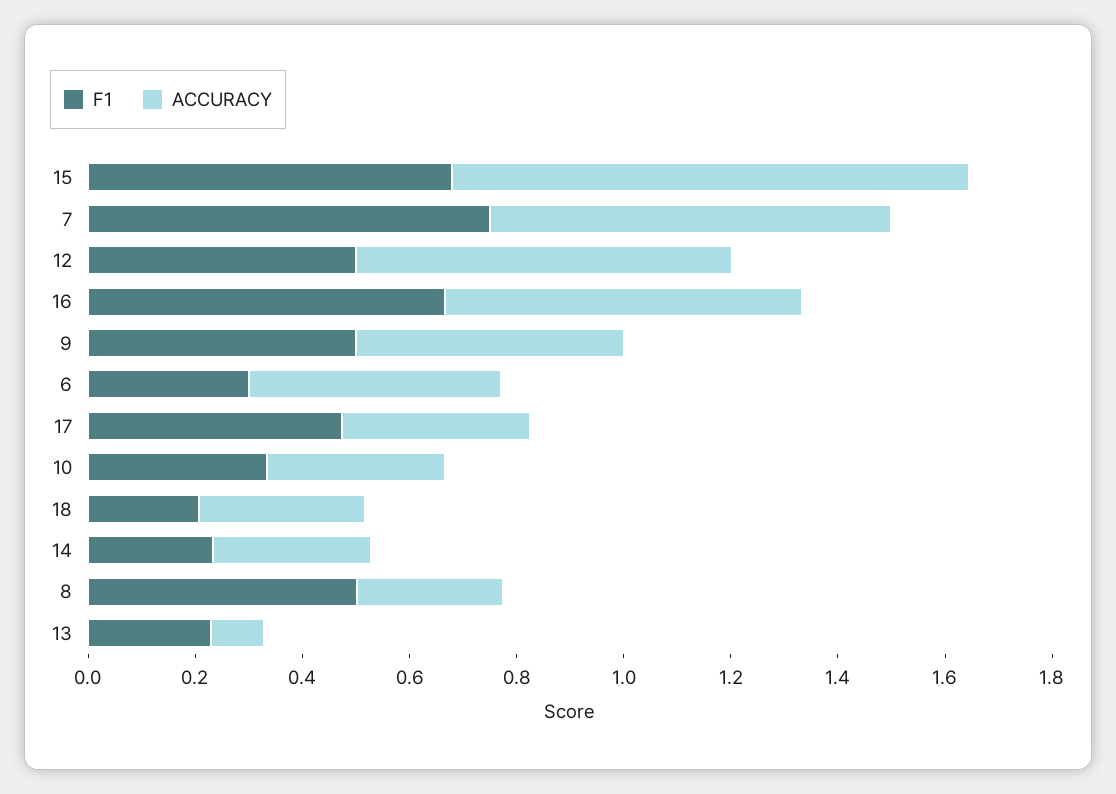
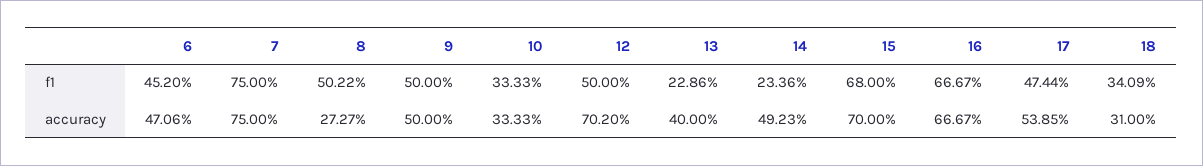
ACCURACY, 15: 0.95 -> 0.7
F1, 6: 0.3 -> 0.452
ACCURACY, 17: 0.35 -> 0.5385
F1, 18: 0.2 -> 0.3409
ACCURACY, 14: 0.3 -> 0.4923
ACCURACY, 13: 0.1 -> 0.4

